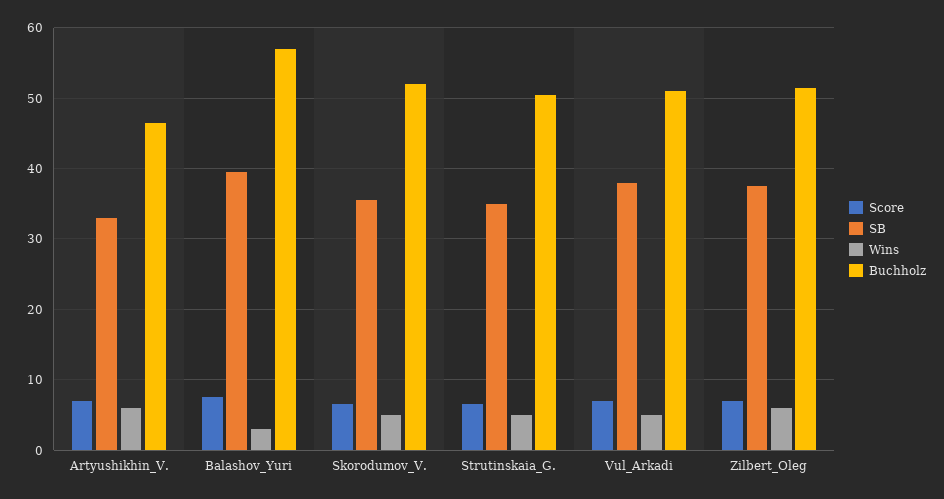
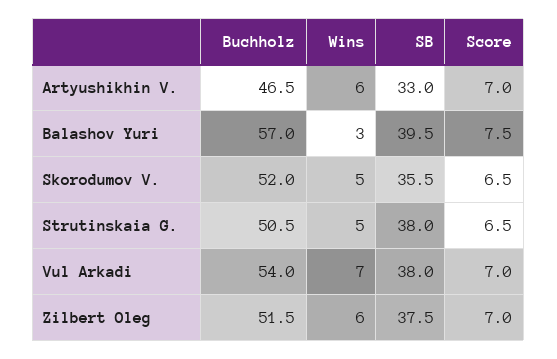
SB, Strutinskaia_G.: 35 -> 38
Wins, Vul_Arkadi: 5 -> 7
Buchholz, Vul_Arkadi: 51 -> 54

